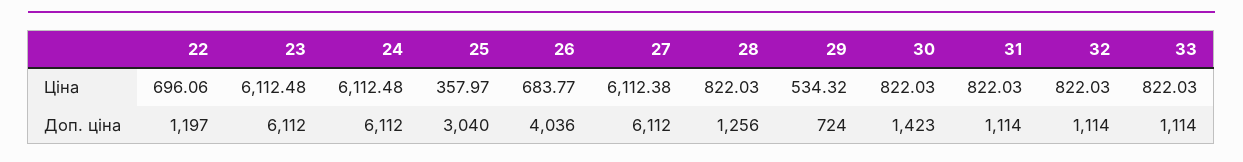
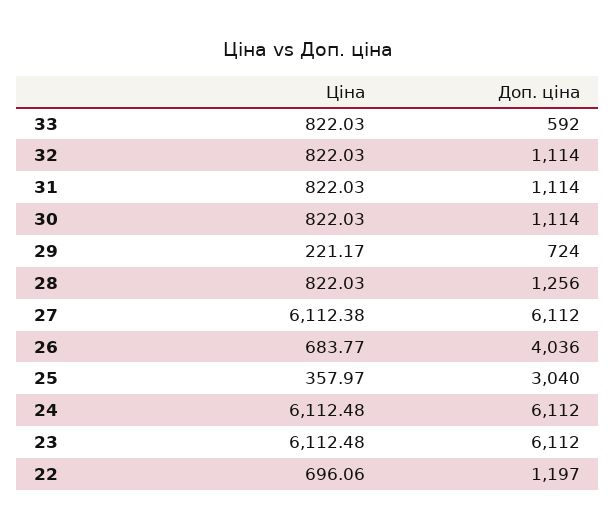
29, Ціна: 534.32 -> 221.17
30, Доп. ціна: 1423 -> 1114
33, Доп. ціна: 1114 -> 592

